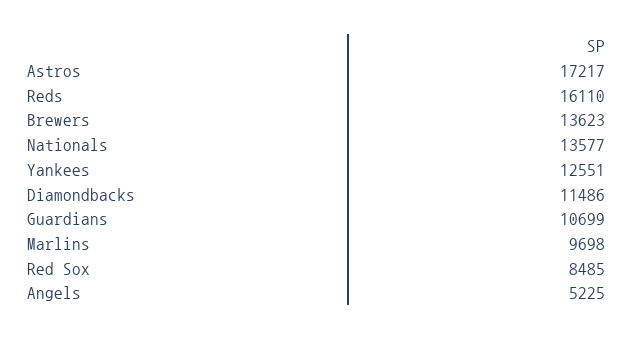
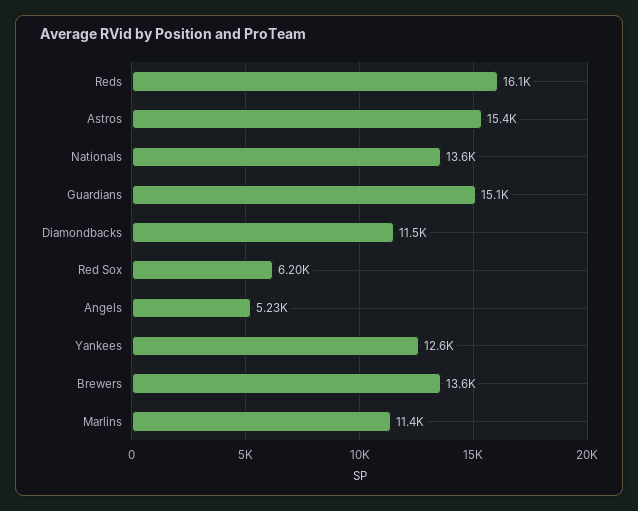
Astros: 17217 -> 15400
Guardians: 10699 -> 15100
Marlins: 9698 -> 11400
Red Sox: 8485 -> 6200

